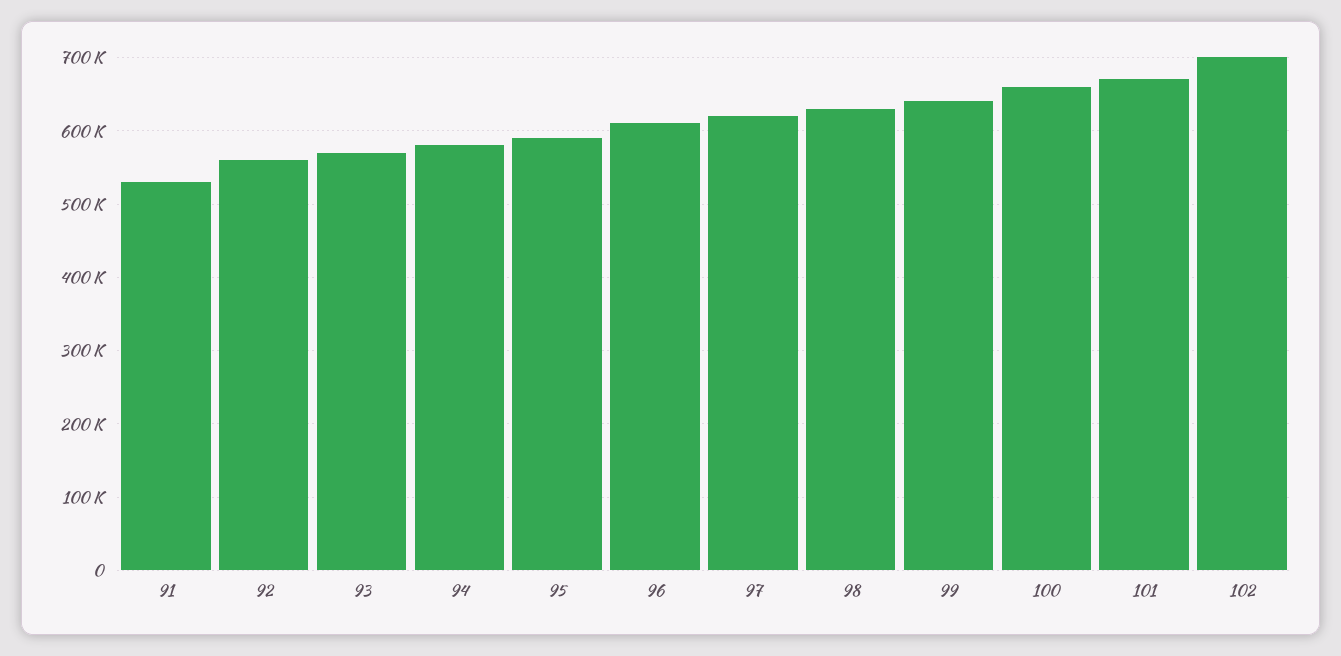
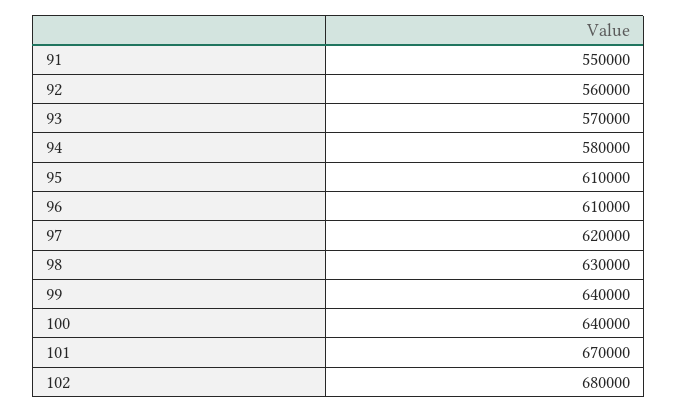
91: 530000 -> 550000
95: 590000 -> 610000
100: 660000 -> 640000
102: 700000 -> 680000

